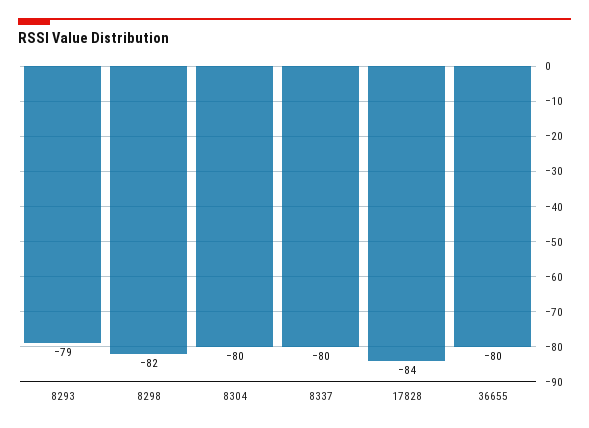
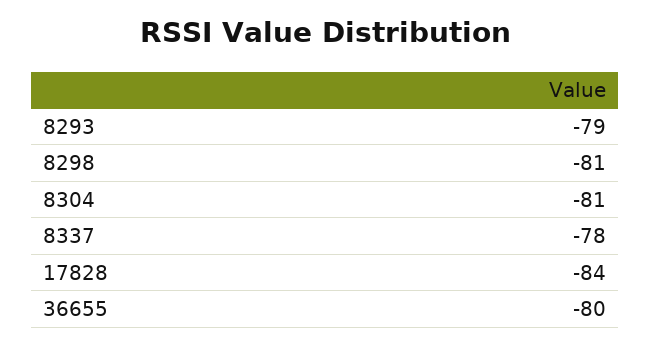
8298: -82 -> -81
8304: -80 -> -81
8337: -80 -> -78

